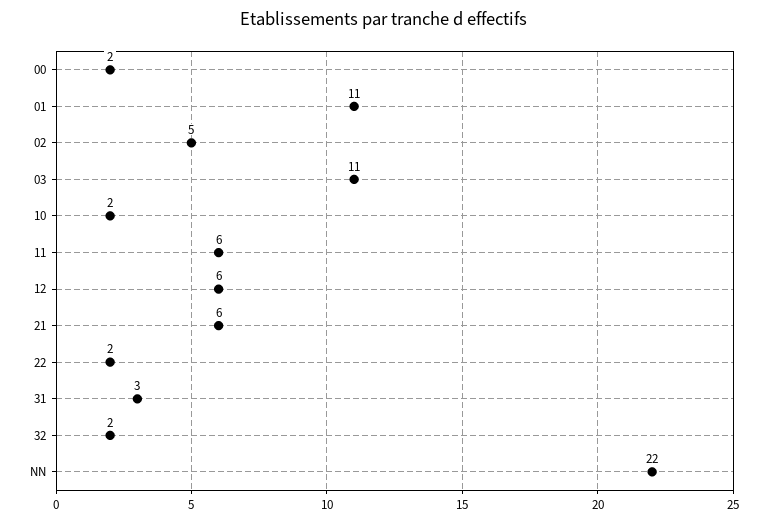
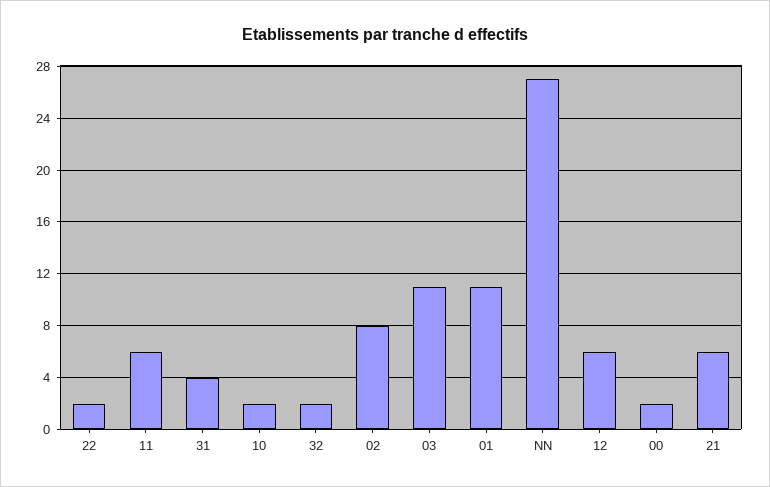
02: 5 -> 8
31: 3 -> 4
NN: 22 -> 27

